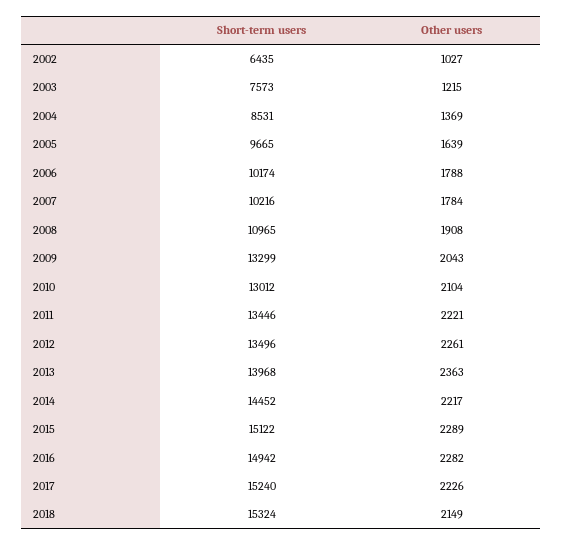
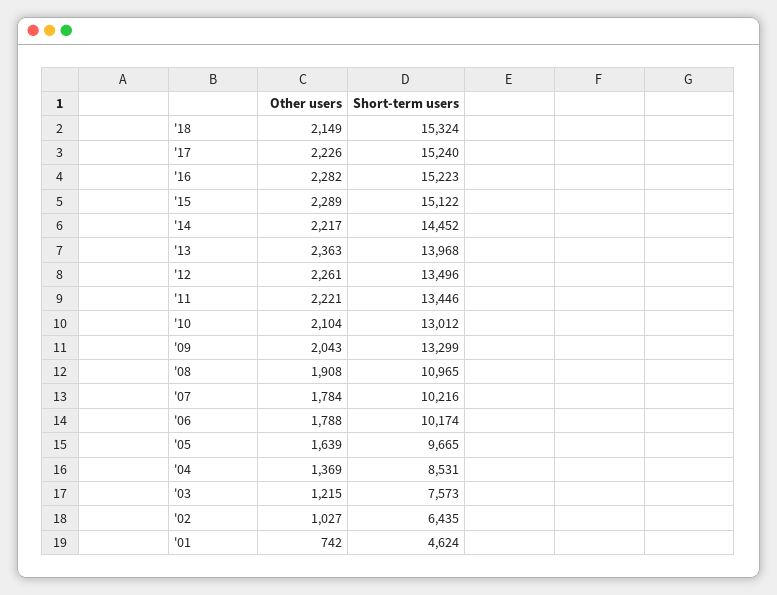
Short-term users, 2016: 14942 -> 15223
Other users, '01: none -> 742
Short-term users, '01: none -> 4624

